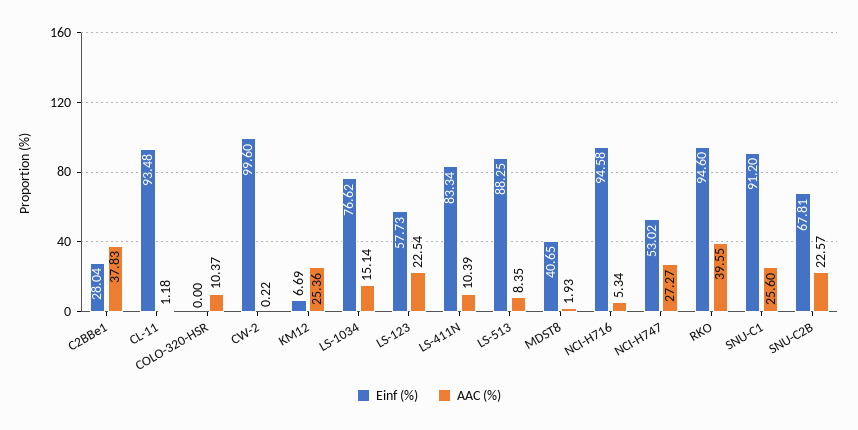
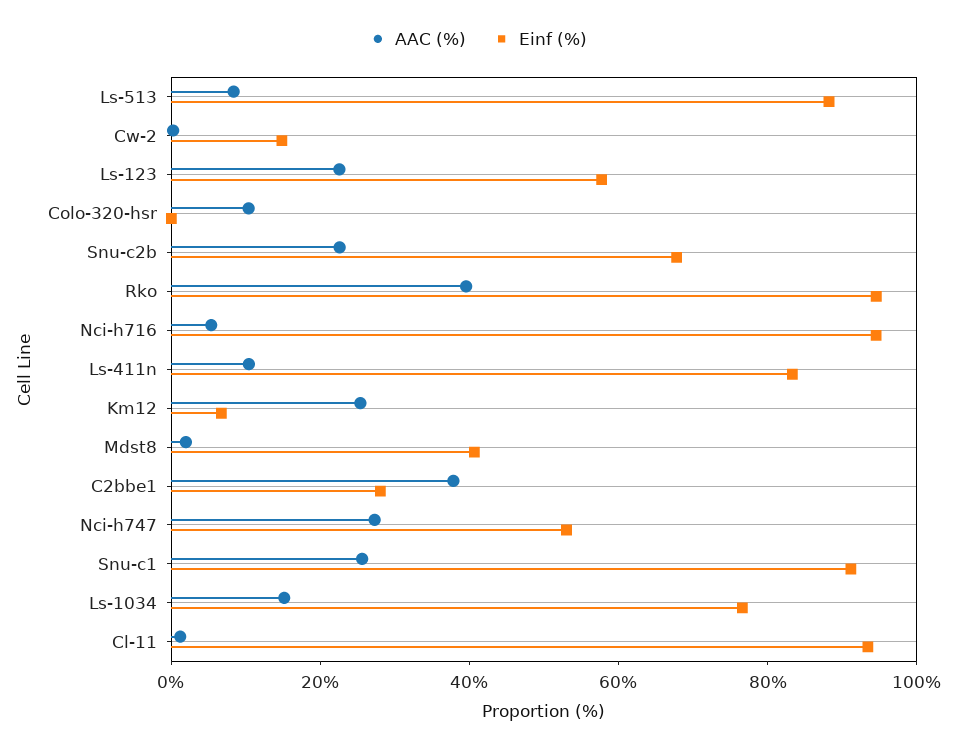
Einf (%), CW-2: 99.6 -> 15

